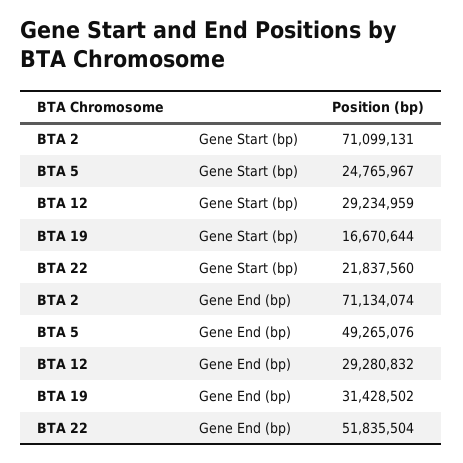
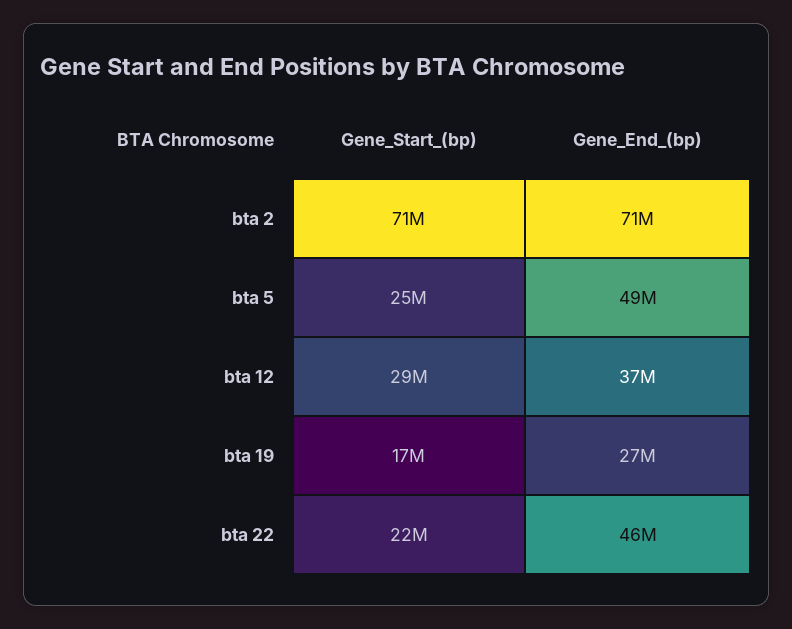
BTA 12, Gene End (bp): 29280832 -> 37000000
BTA 19, Gene End (bp): 31428502 -> 27000000
BTA 22, Gene End (bp): 51835504 -> 46000000

